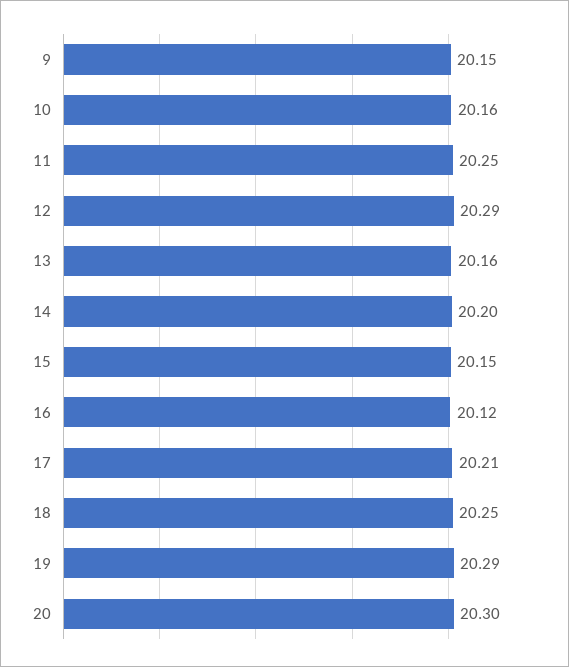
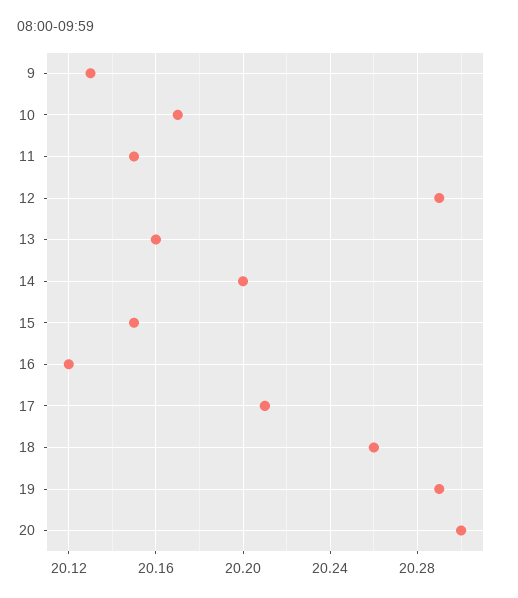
9: 20.15 -> 20.13
10: 20.16 -> 20.17
11: 20.25 -> 20.15
18: 20.25 -> 20.26

